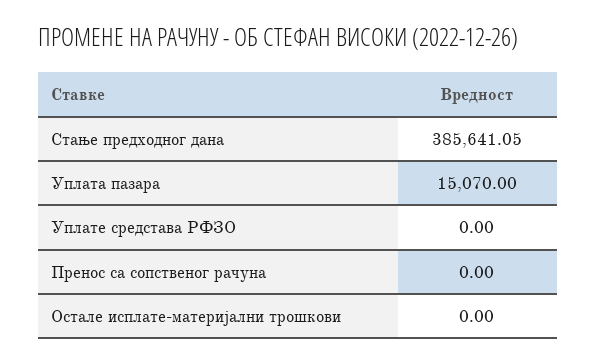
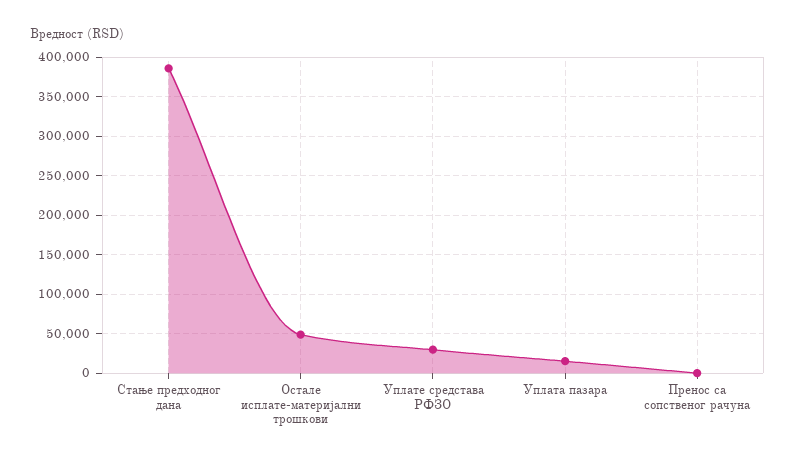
Уплате средстава РФЗО: 0 -> 30000
Остале исплате-материјални трошкови: 0 -> 50000

